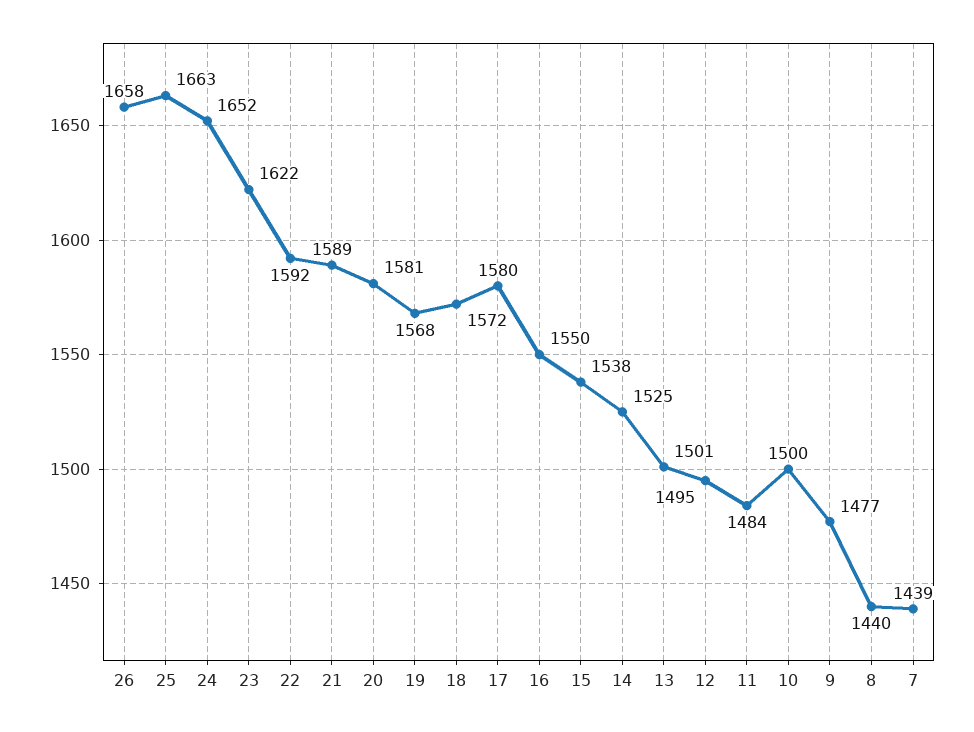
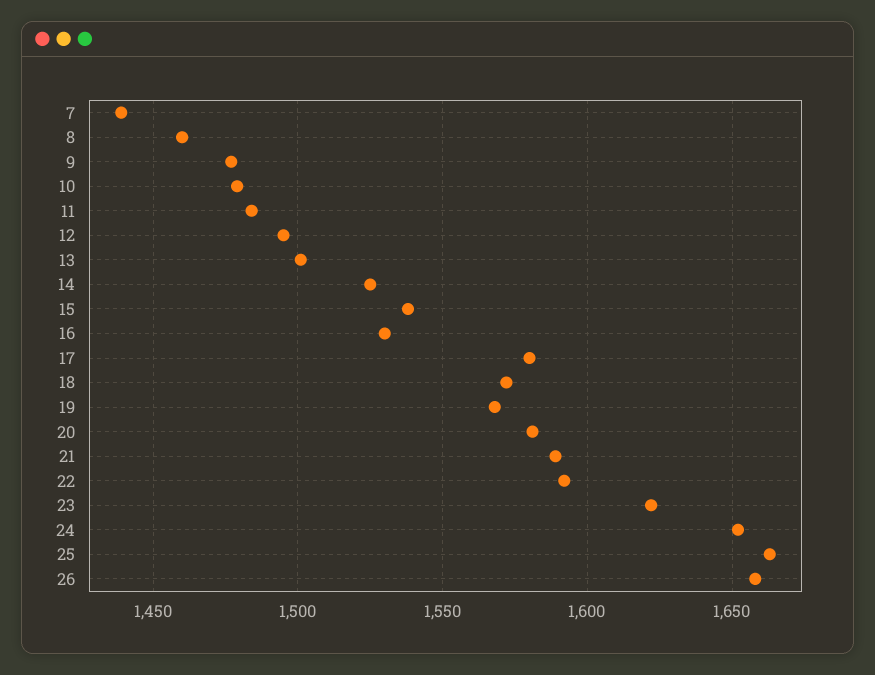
16: 1550 -> 1530
10: 1500 -> 1480
8: 1440 -> 1460

